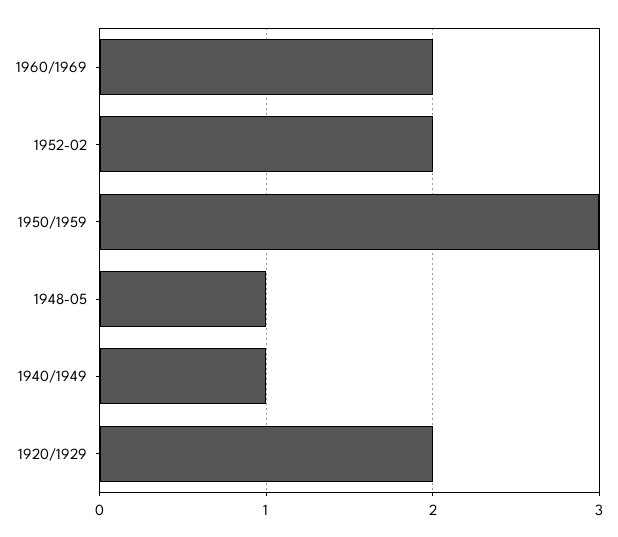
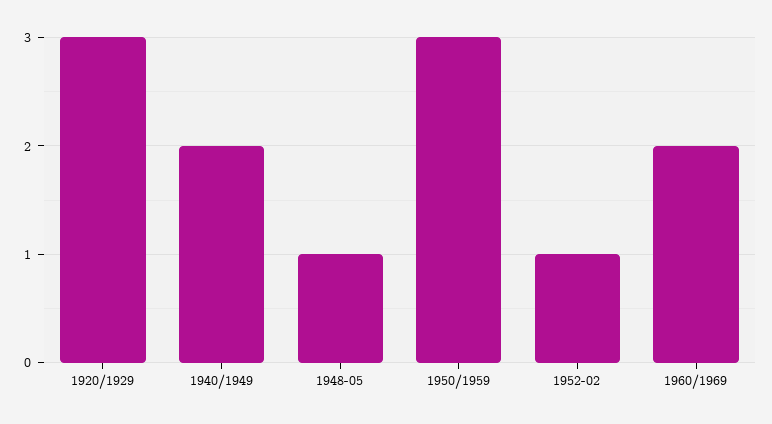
1952-02: 2 -> 1
1940/1949: 1 -> 2
1920/1929: 2 -> 3

